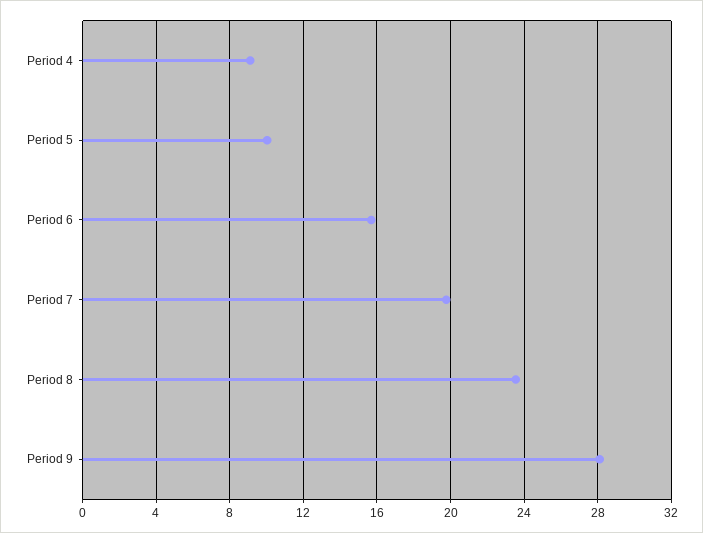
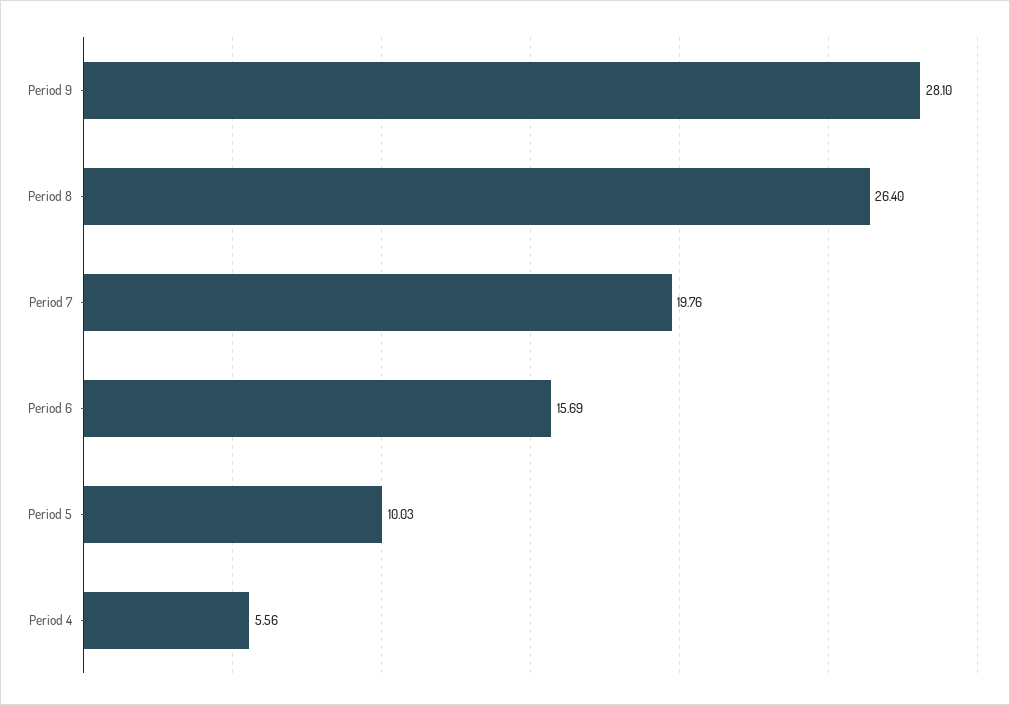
Period 4: 9 -> 5.56
Period 8: 23.5 -> 26.4

